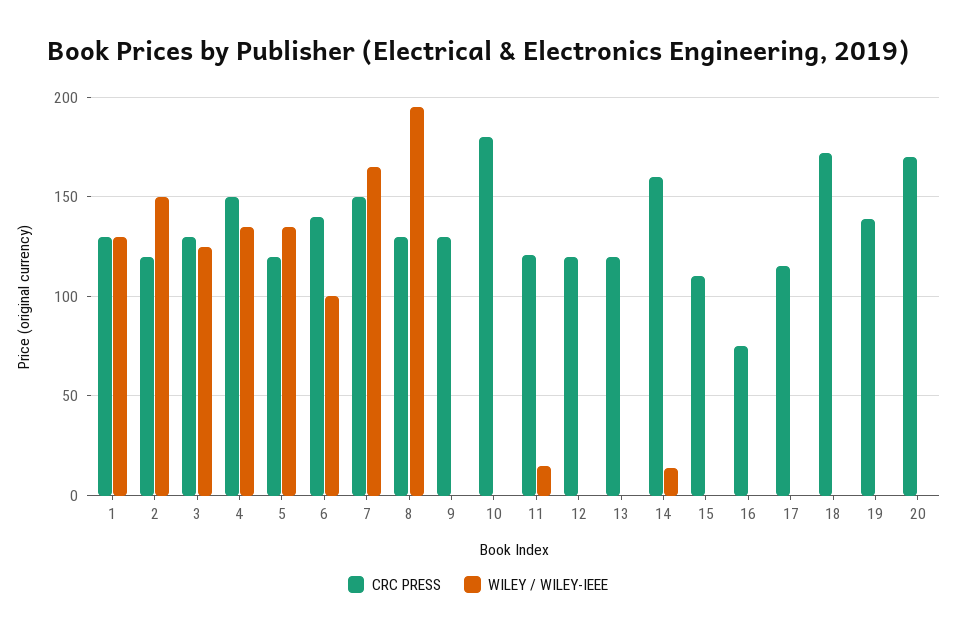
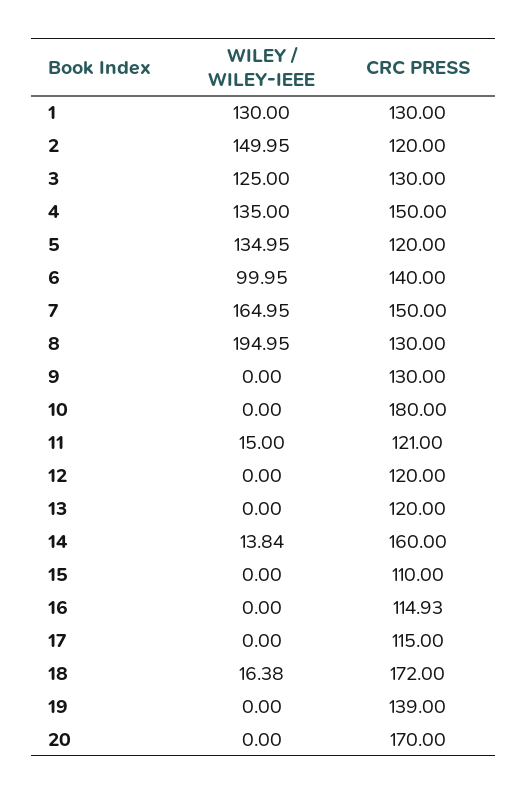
CRC PRESS, 16: 75 -> 114.93
WILEY / WILEY-IEEE, 18: 0 -> 16.38

